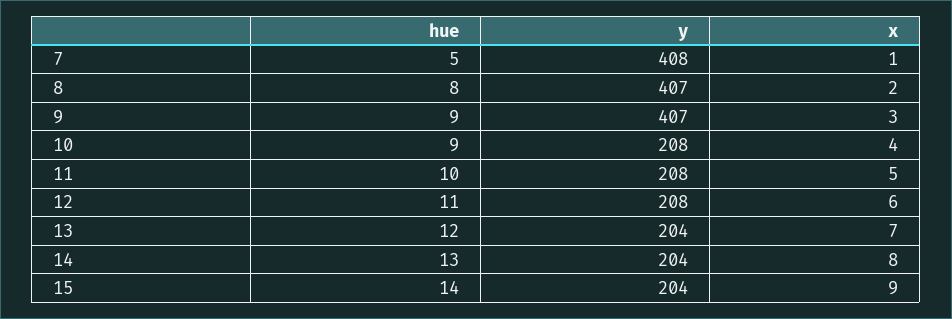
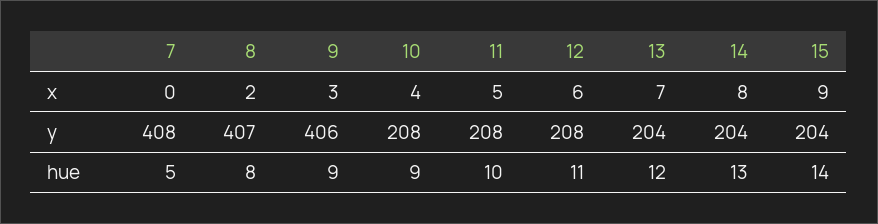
x, 7: 1 -> 0
y, 9: 407 -> 406

